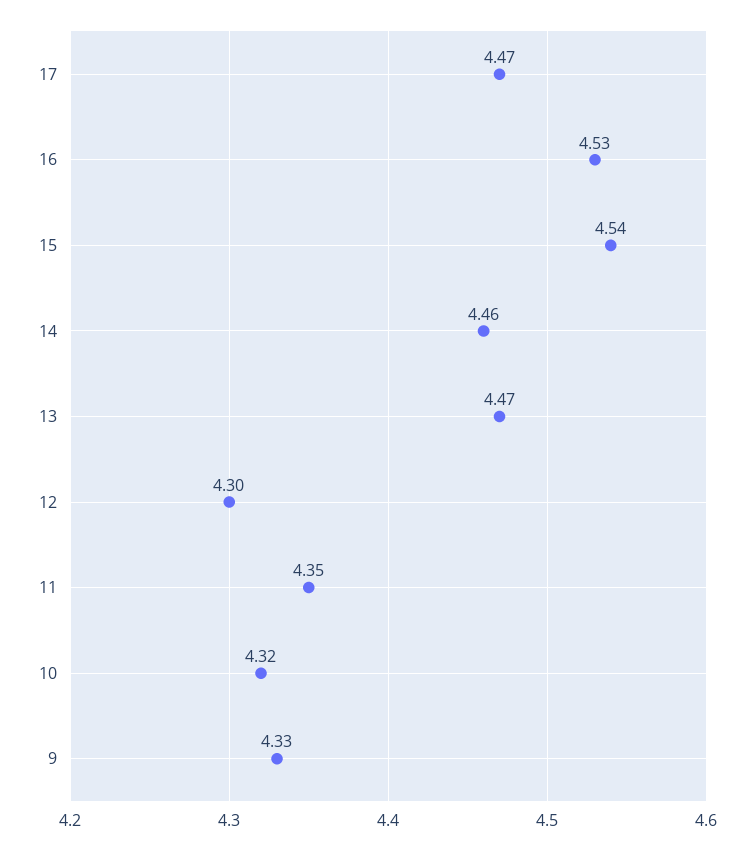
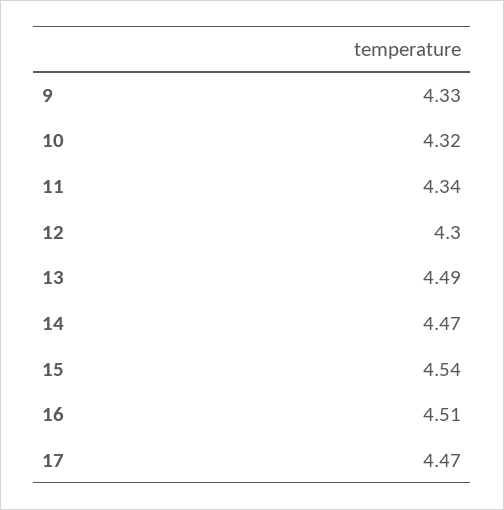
16: 4.53 -> 4.51
14: 4.46 -> 4.47
13: 4.47 -> 4.49
11: 4.35 -> 4.34

